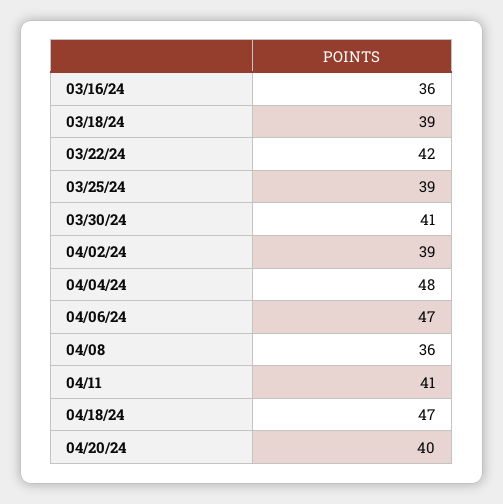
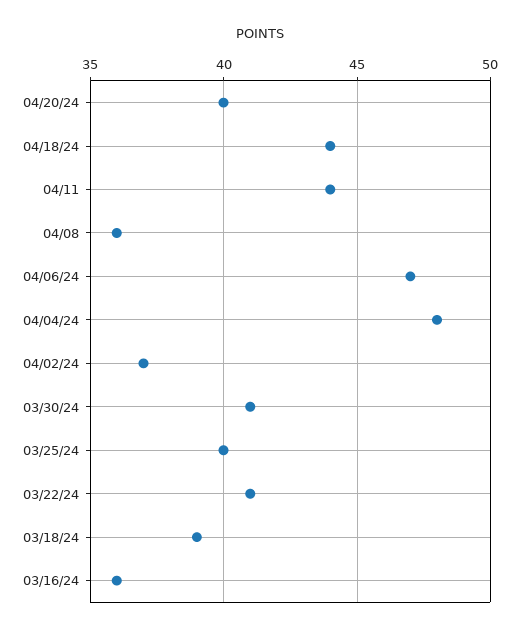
03/22/24: 42 -> 41
03/25/24: 39 -> 40
04/02/24: 39 -> 37
04/11: 41 -> 44
04/18/24: 47 -> 44

